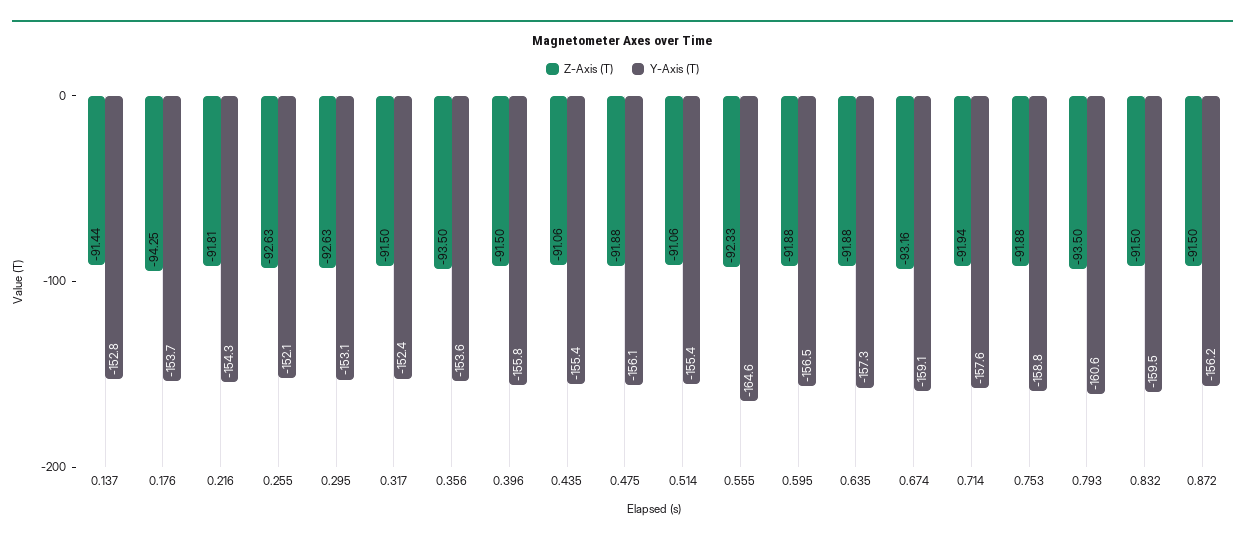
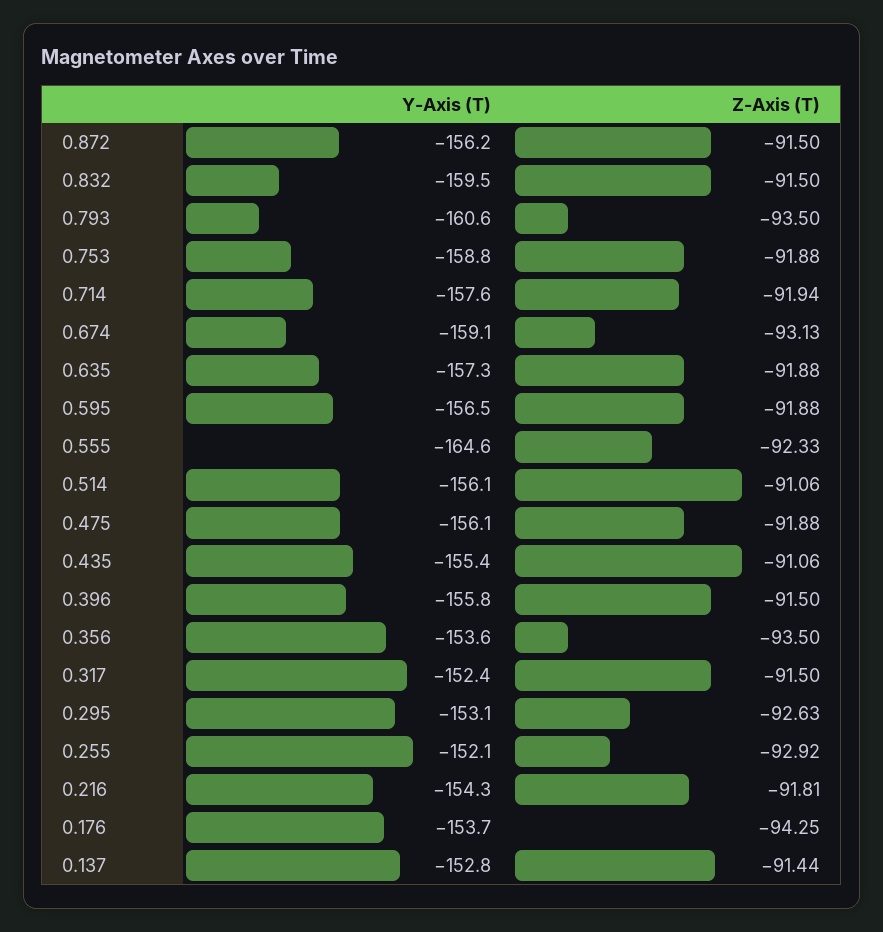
Z-Axis (T), 0.255: -92.63 -> -92.92
Y-Axis (T), 0.514: -155.4 -> -156.1
Z-Axis (T), 0.674: -93.16 -> -93.13

